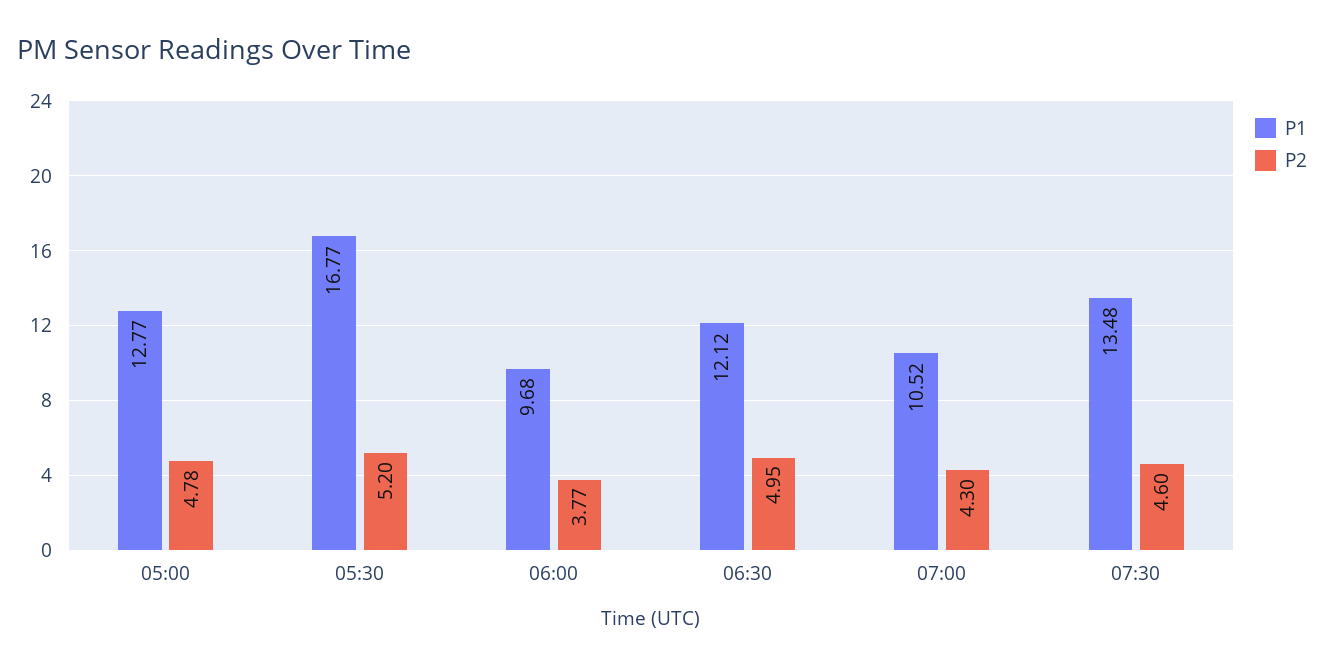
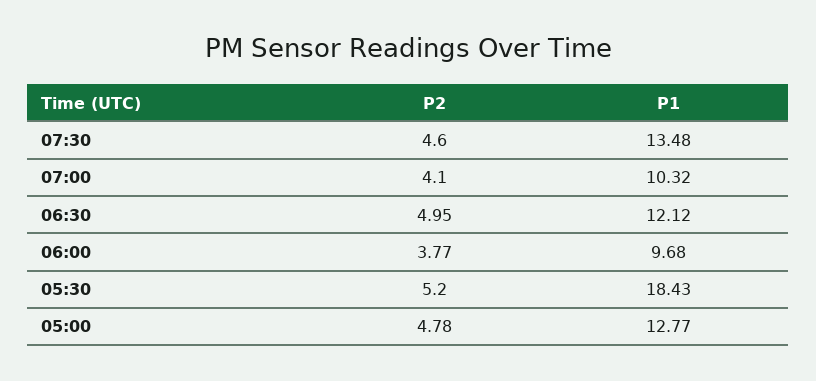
P1, 05:30: 16.77 -> 18.43
P1, 07:00: 10.52 -> 10.32
P2, 07:00: 4.3 -> 4.1

